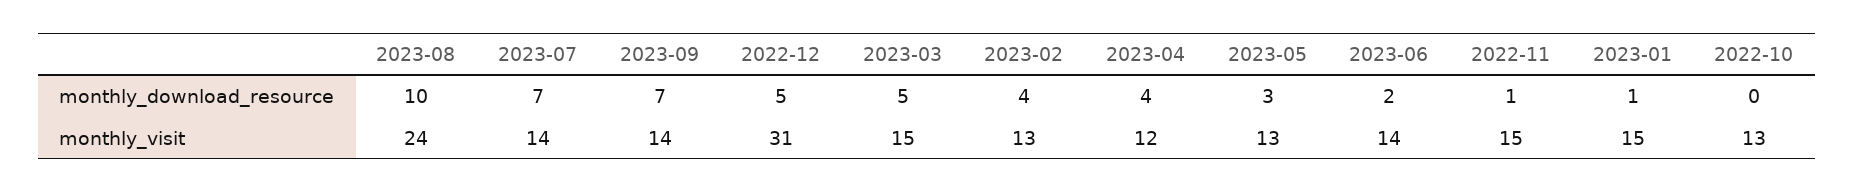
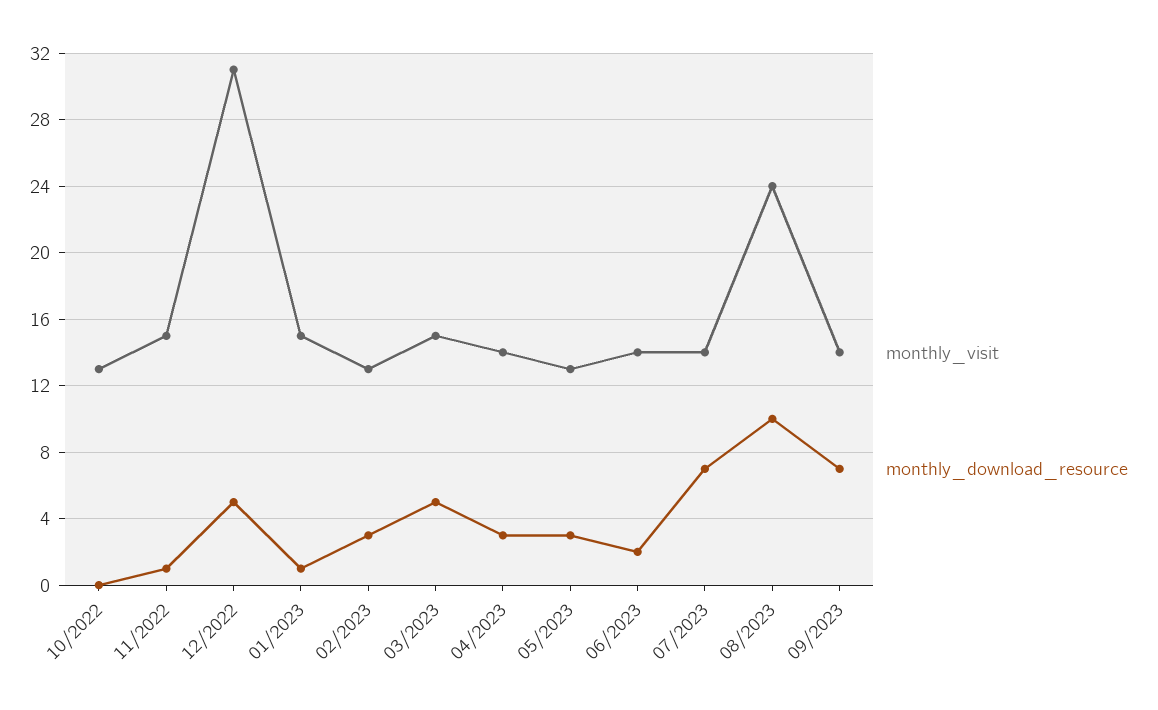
monthly_download_resource, 2023-02: 4 -> 3
monthly_download_resource, 2023-04: 4 -> 3
monthly_visit, 2023-04: 12 -> 14

